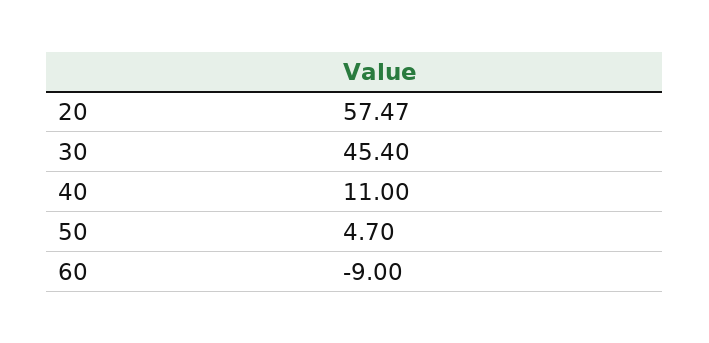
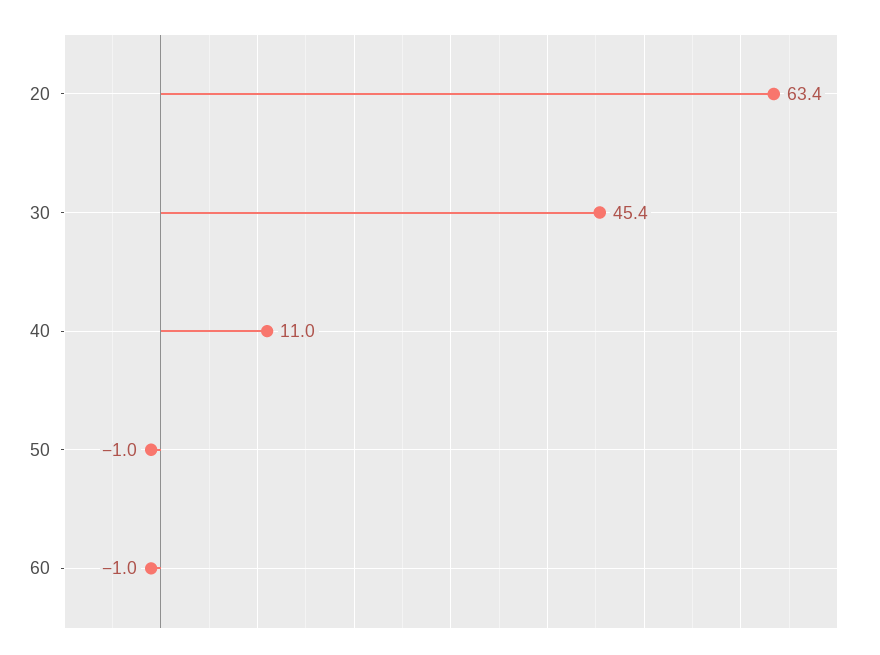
20: 57.47 -> 63.4
50: 4.7 -> -1
60: -9 -> -1

